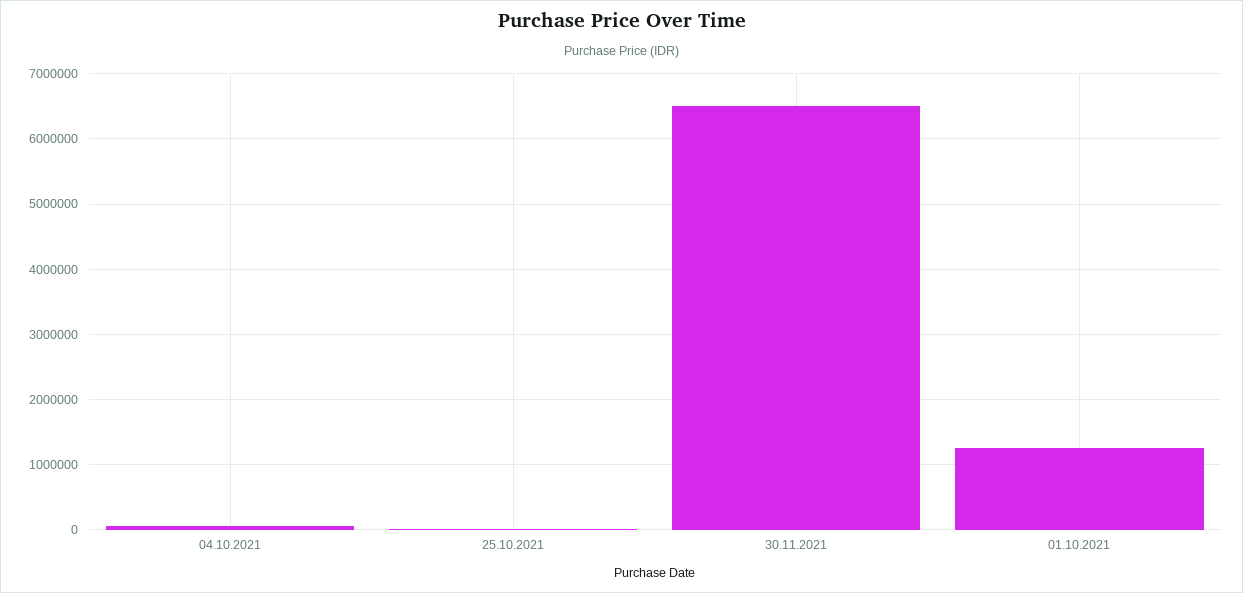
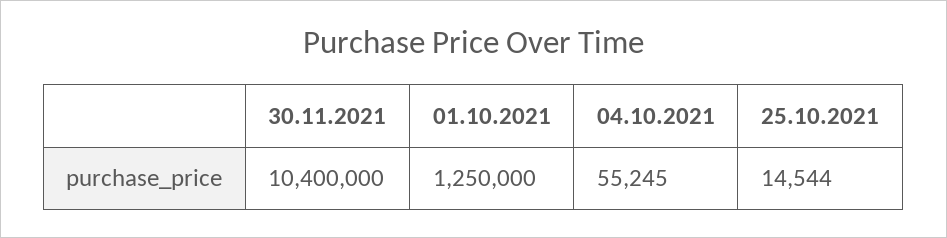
30.11.2021: 6500000 -> 10400000

